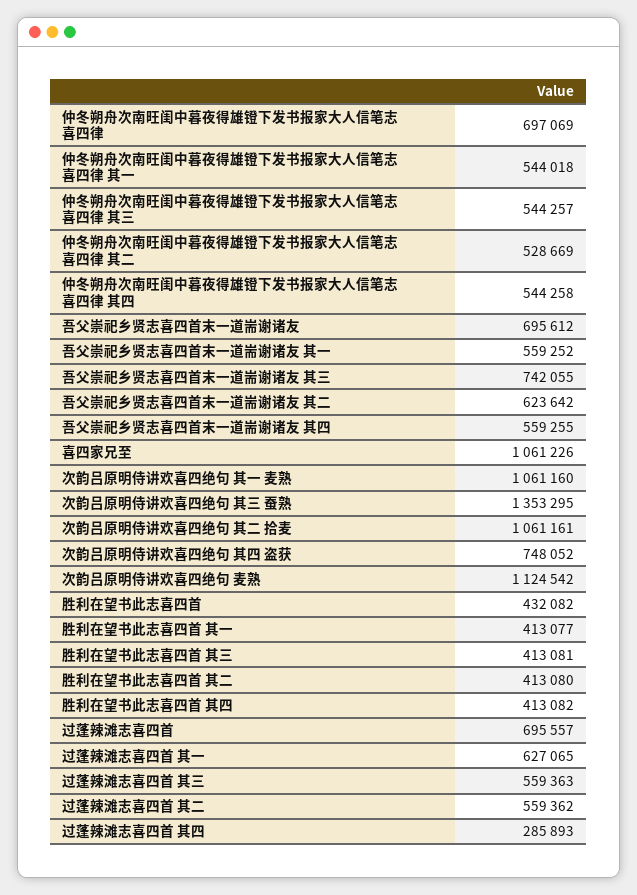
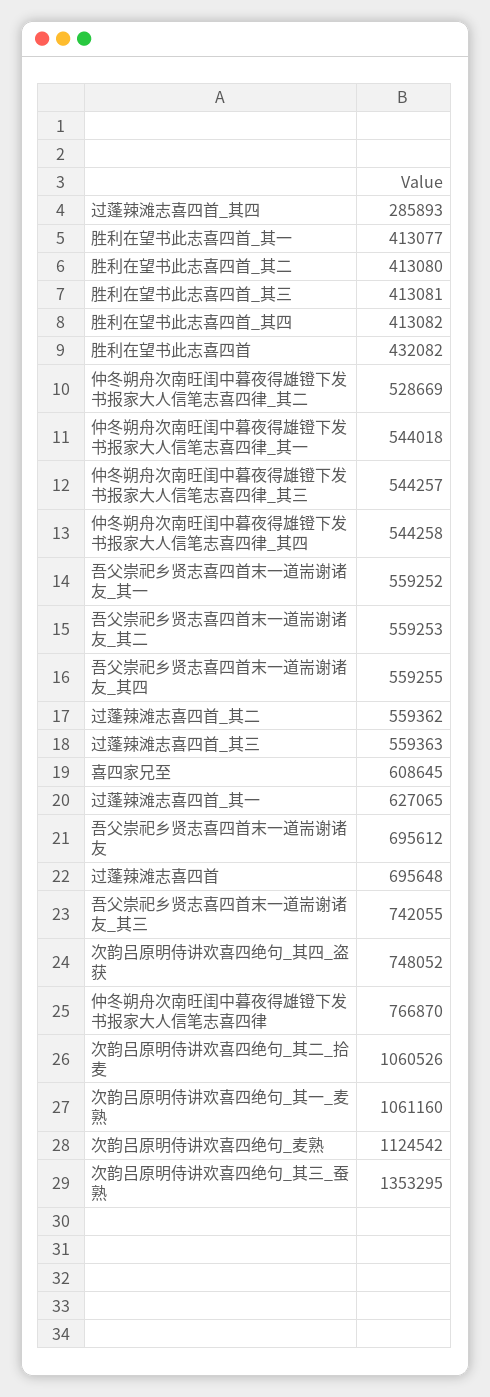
仲冬朔舟次南旺闺中暮夜得雄镫下发书报家大人信笔志喜四律: 697069 -> 766870
吾父崇祀乡贤志喜四首末一道耑谢诸友 其二: 623642 -> 559253
喜四家兄至: 1061226 -> 608645
次韵吕原明侍讲欢喜四绝句 其二 拾麦: 1061161 -> 1060526
过蓬辣滩志喜四首: 695557 -> 695648

